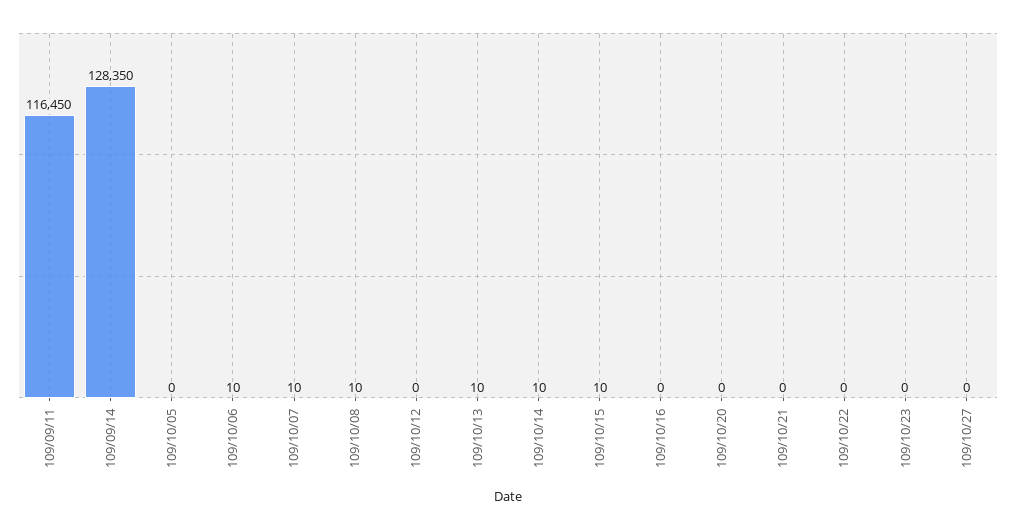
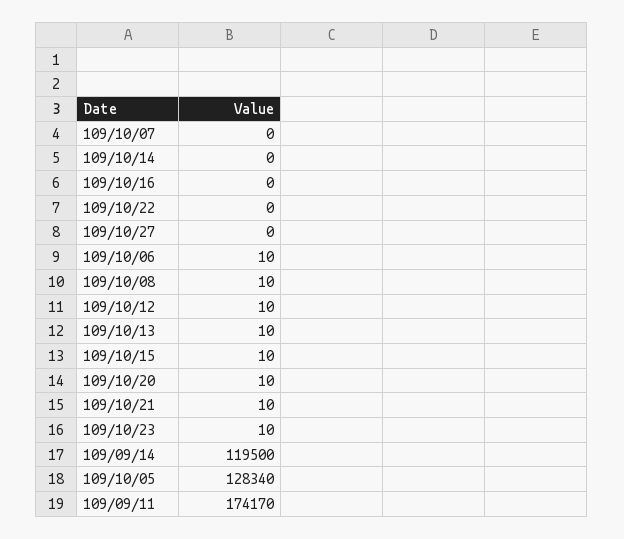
109/09/11: 116450 -> 174170
109/09/14: 128350 -> 119500
109/10/05: 0 -> 128340
109/10/07: 10 -> 0
109/10/12: 0 -> 10
109/10/14: 10 -> 0
109/10/20: 0 -> 10
109/10/21: 0 -> 10
109/10/23: 0 -> 10

